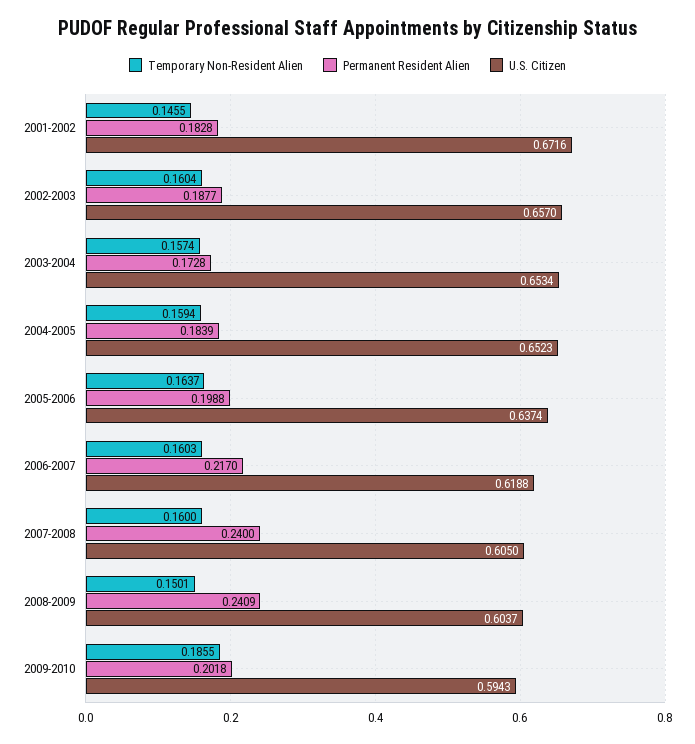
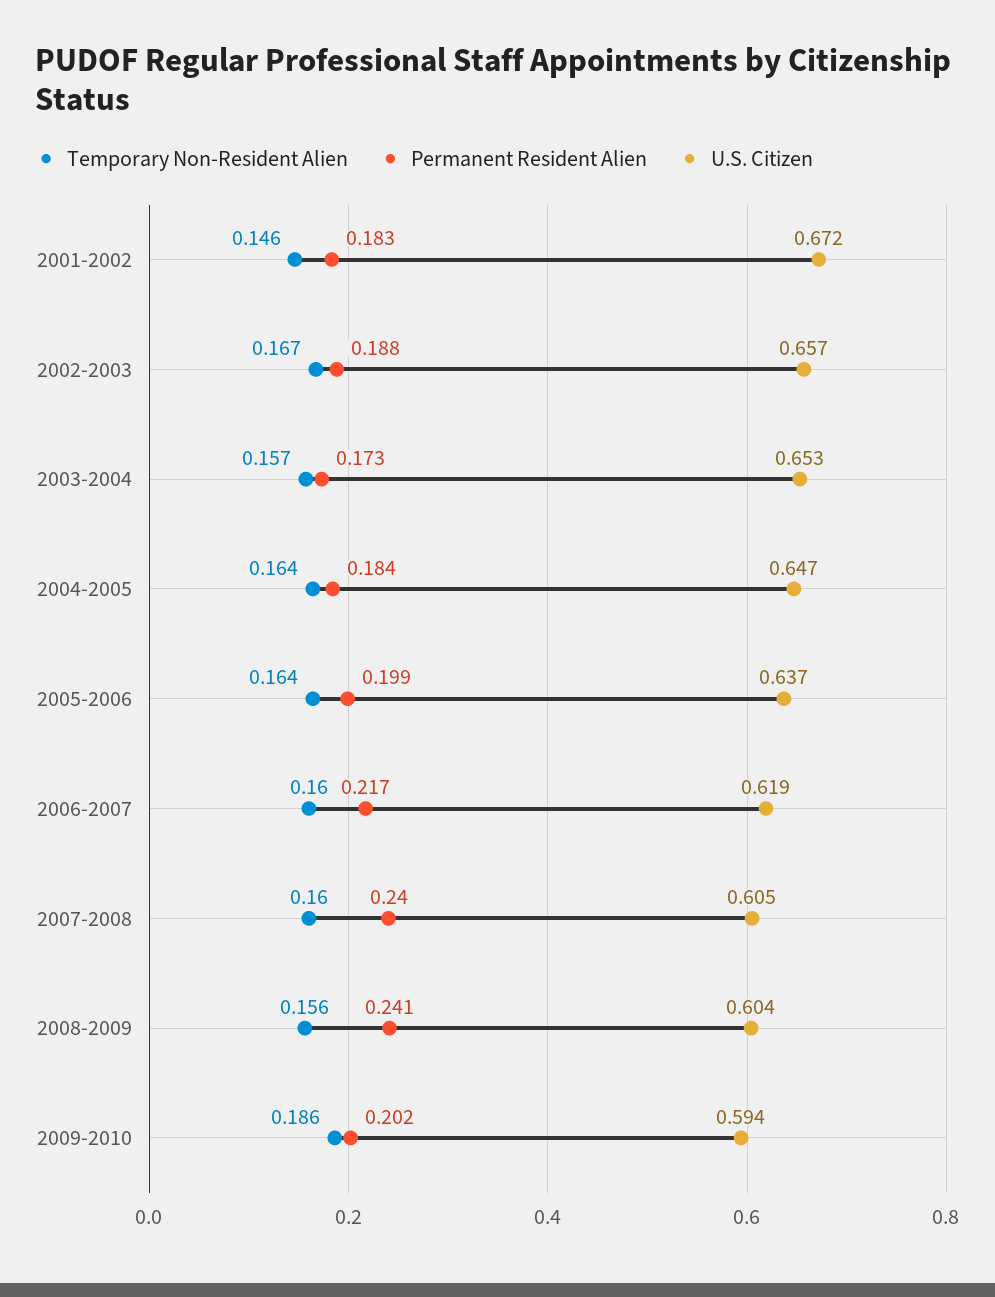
Temporary Non-Resident Alien, 2002-2003: 0.1604 -> 0.167
Temporary Non-Resident Alien, 2004-2005: 0.1594 -> 0.164
U.S. Citizen, 2004-2005: 0.6523 -> 0.647
Temporary Non-Resident Alien, 2008-2009: 0.1501 -> 0.156

